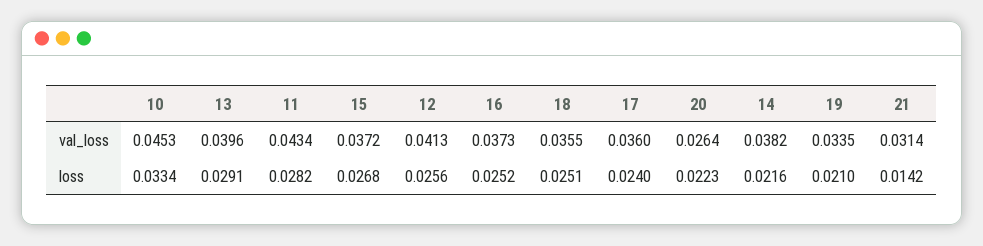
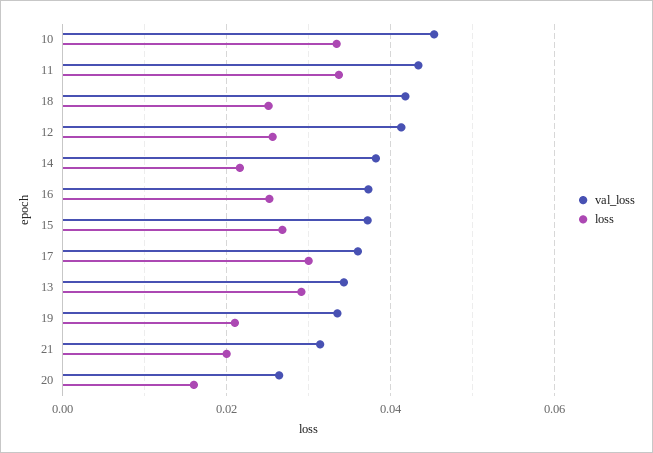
val_loss, 13: 0.0396 -> 0.034
val_loss, 18: 0.0355 -> 0.042
loss, 11: 0.0282 -> 0.034
loss, 17: 0.024 -> 0.03
loss, 20: 0.0223 -> 0.016
loss, 21: 0.0142 -> 0.02

